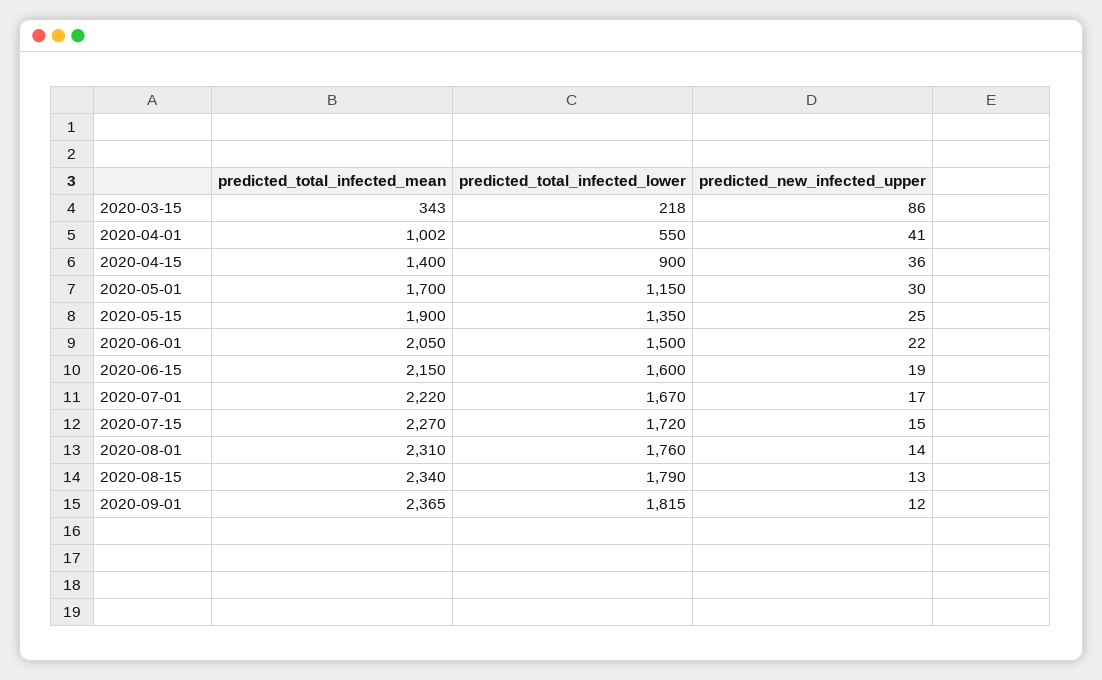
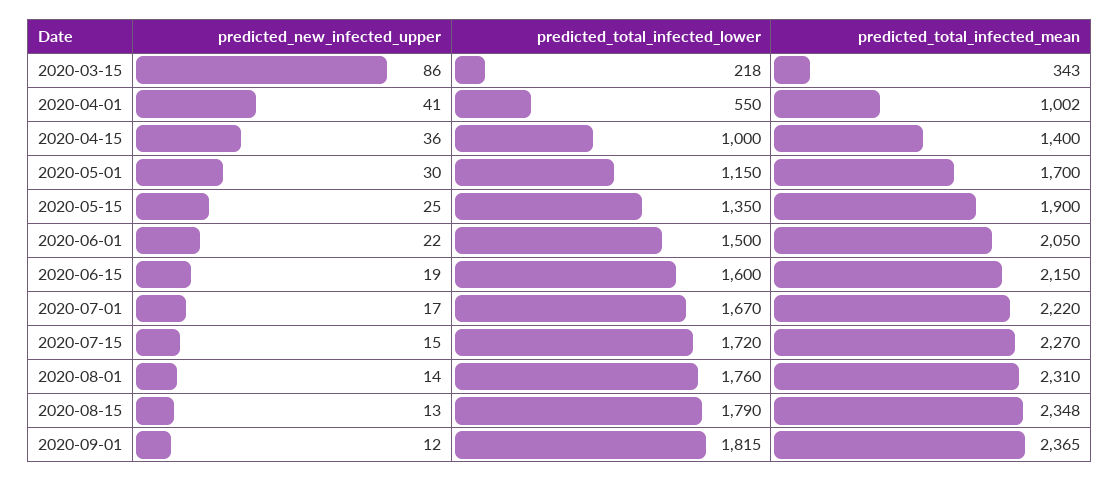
predicted_total_infected_lower, 2020-04-15: 900 -> 1000
predicted_total_infected_mean, 2020-08-15: 2340 -> 2348

